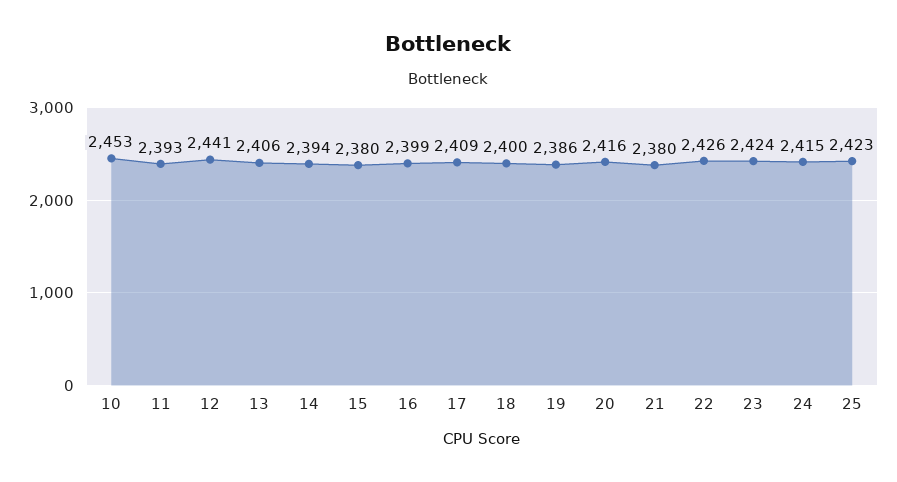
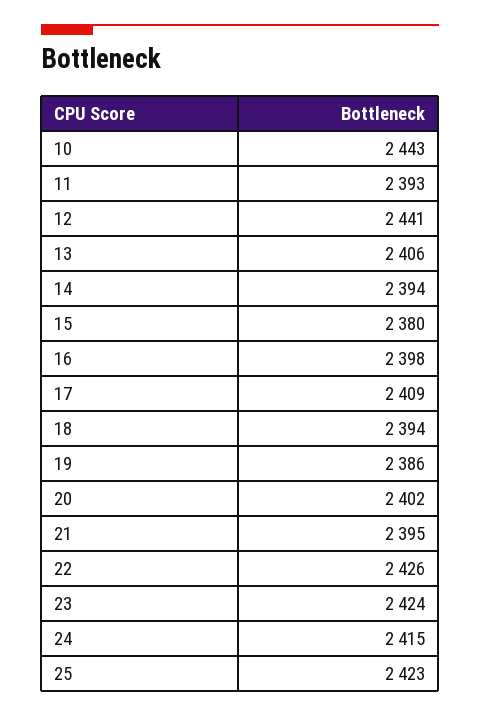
10: 2453 -> 2443
16: 2399 -> 2398
18: 2400 -> 2394
20: 2416 -> 2402
21: 2380 -> 2395

